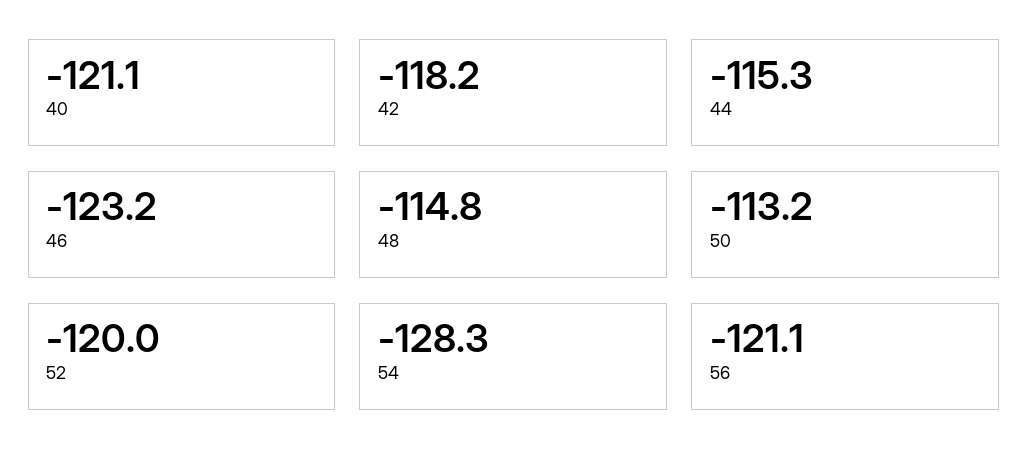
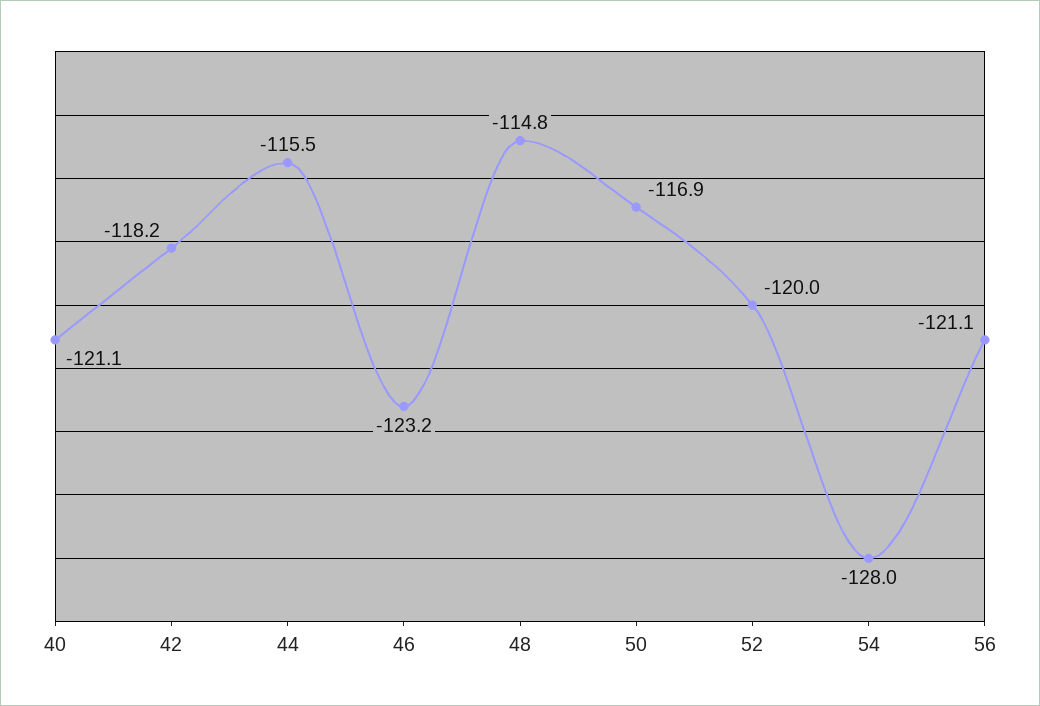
44: -115.3 -> -115.5
50: -113.2 -> -116.9
54: -128.3 -> -128

